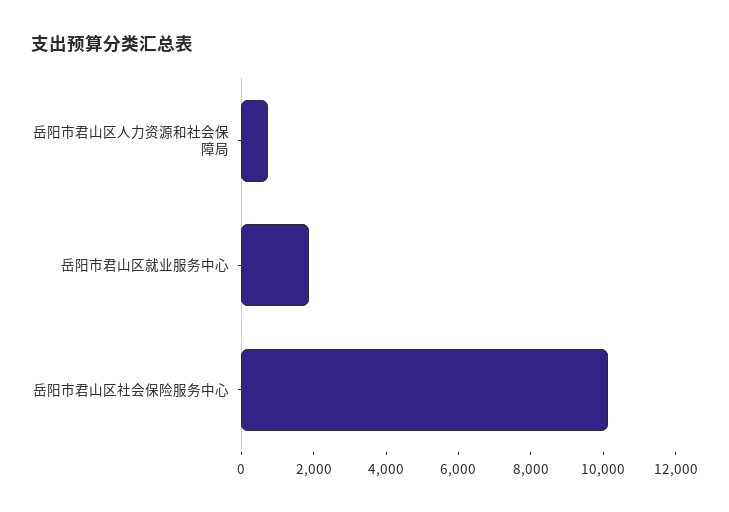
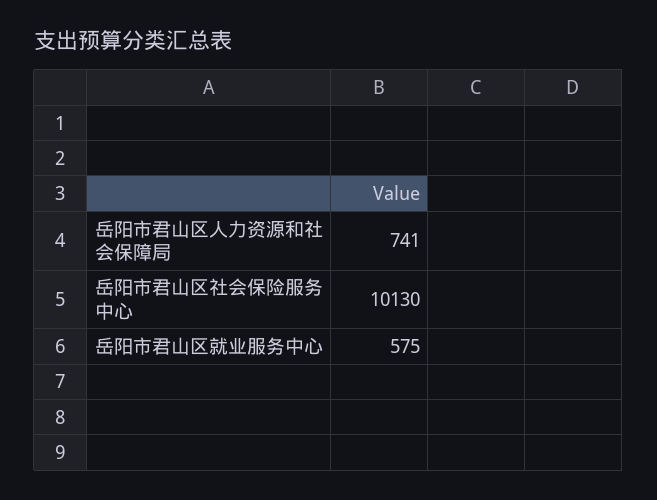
岳阳市君山区就业服务中心: 2000 -> 575

